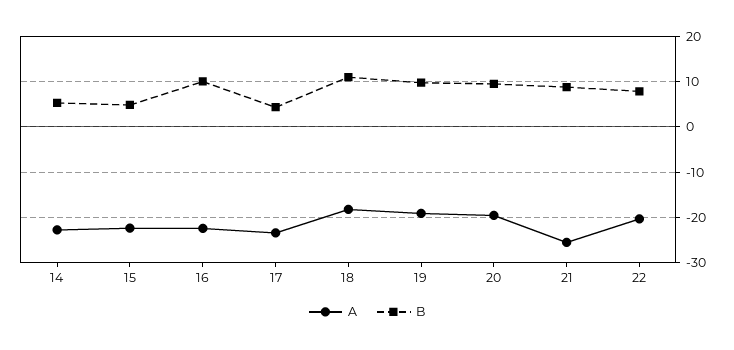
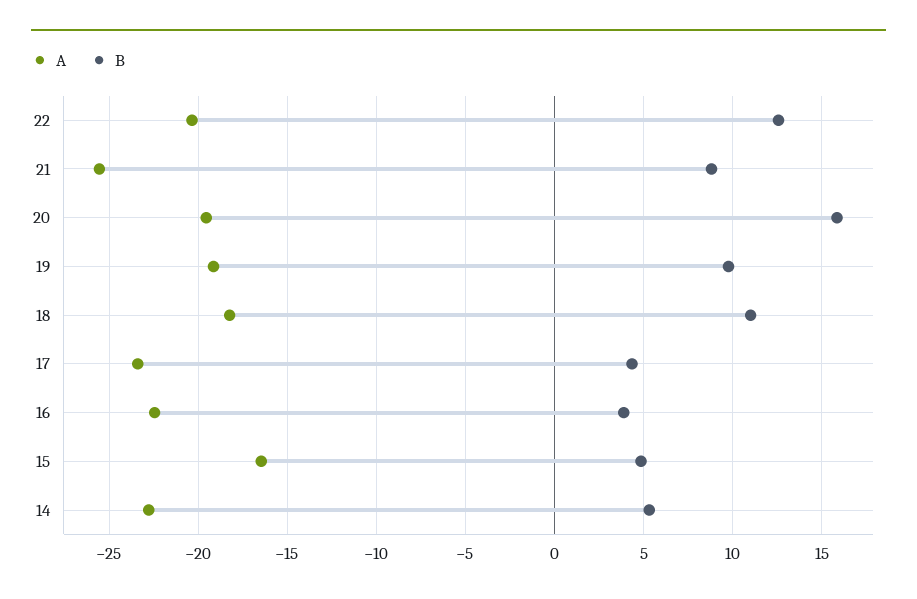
A, 15: -22 -> -16.5
B, 16: 10 -> 4
B, 20: 10 -> 16
B, 22: 8 -> 12.5

